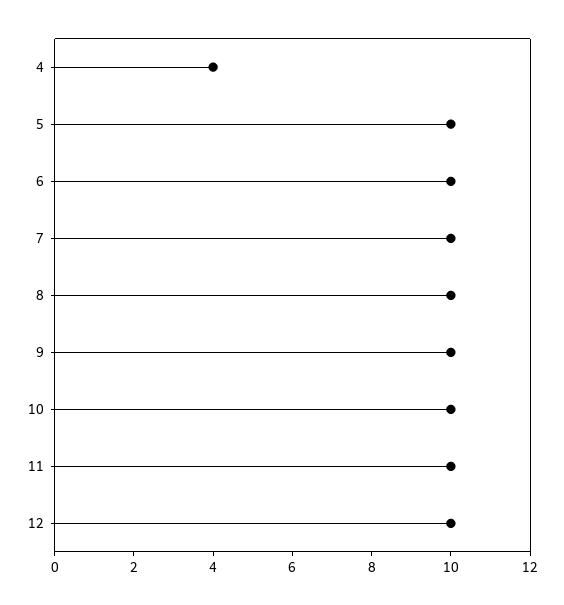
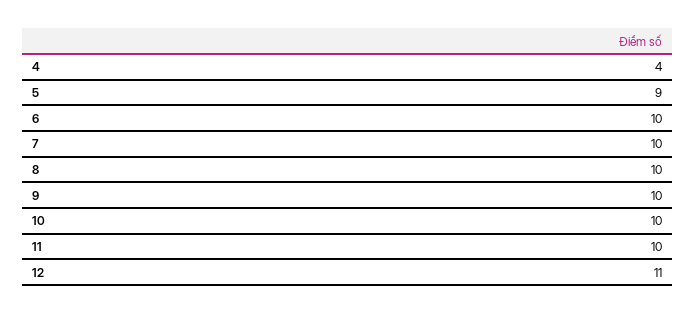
5: 10 -> 9
12: 10 -> 11

